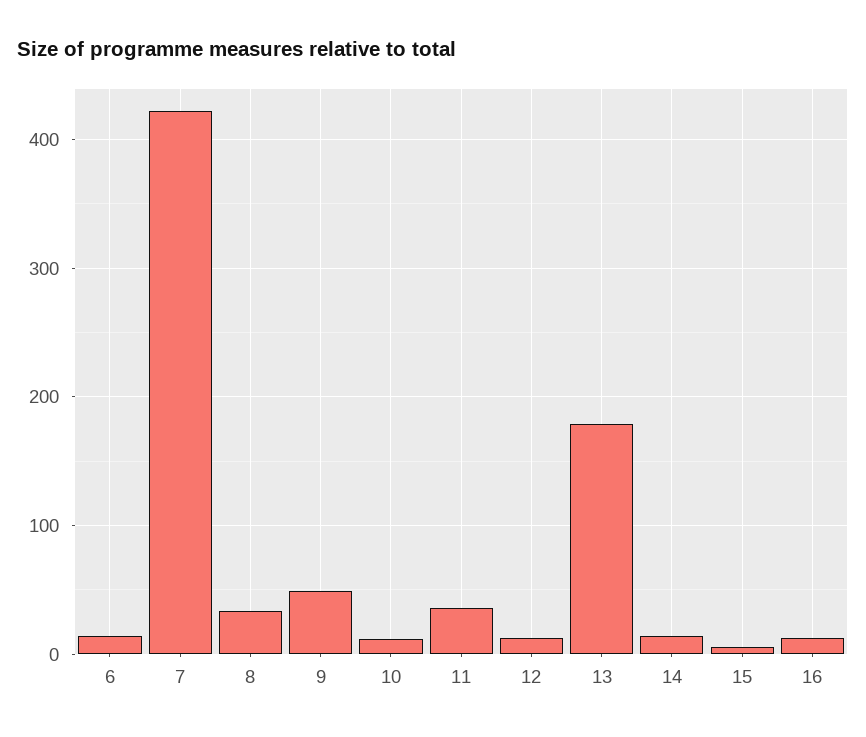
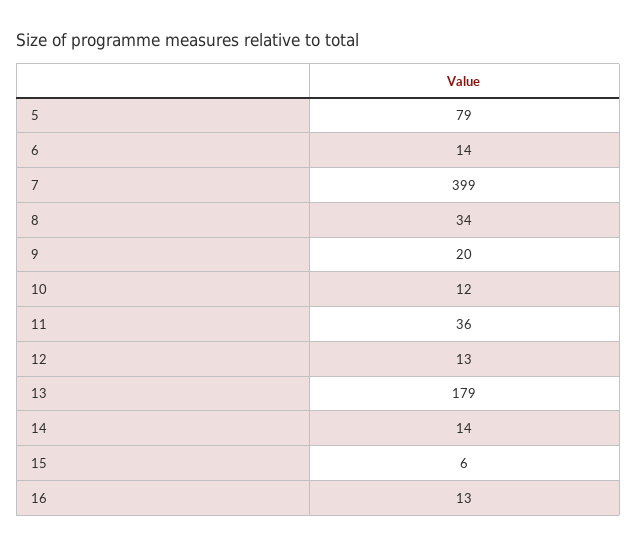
7: 420 -> 399
9: 50 -> 20
5: none -> 79

